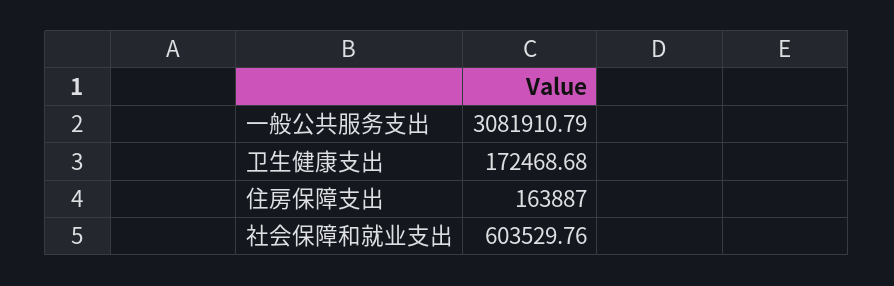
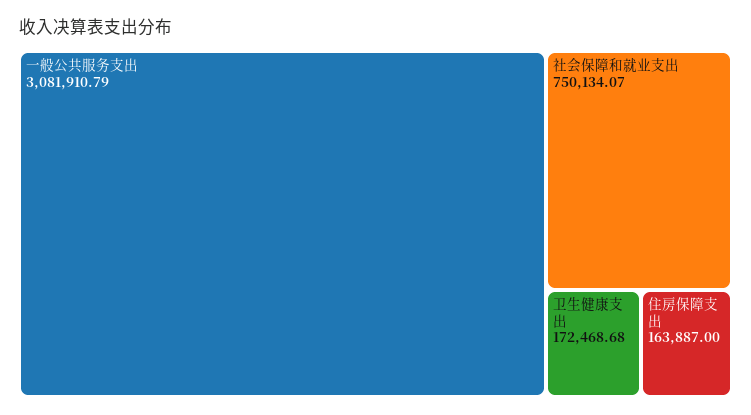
社会保障和就业支出: 603529.76 -> 750134.07

